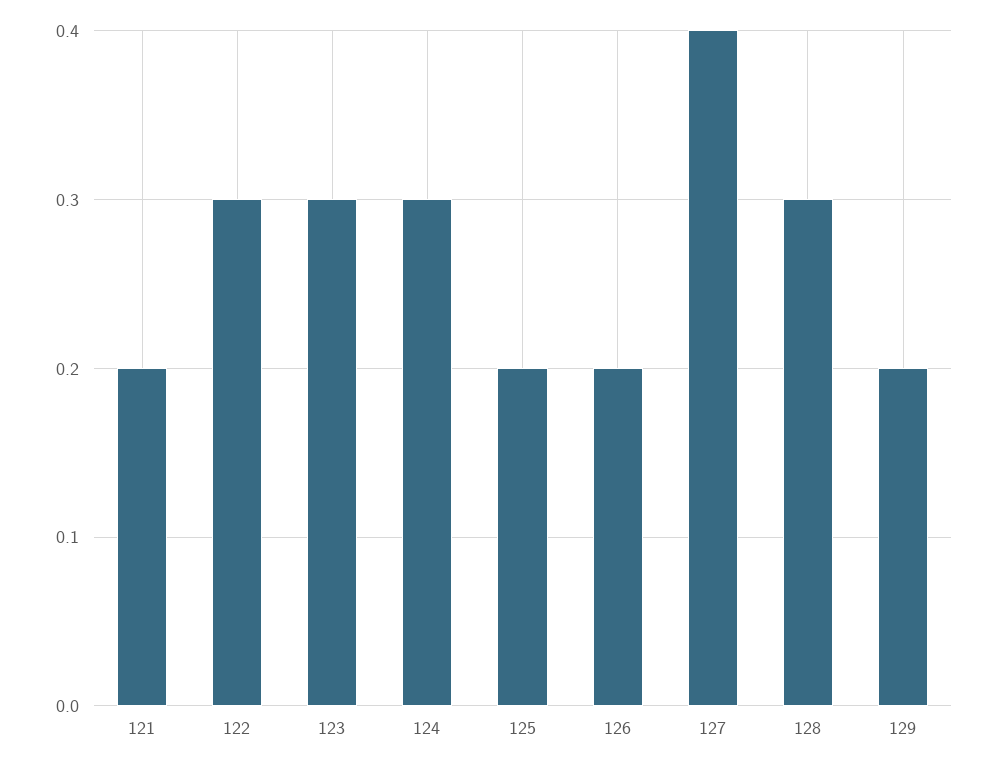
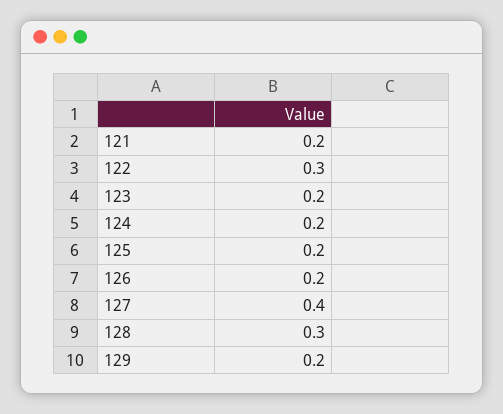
123: 0.3 -> 0.2
124: 0.3 -> 0.2

